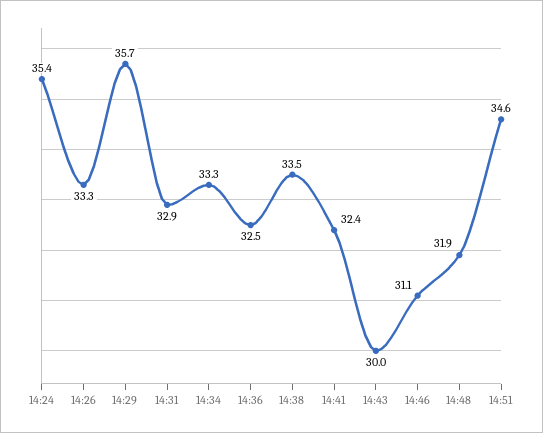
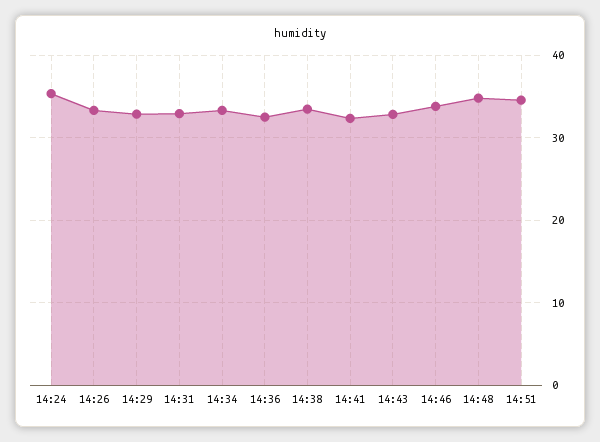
14:29: 35.7 -> 33
14:43: 30 -> 33
14:46: 31.1 -> 34
14:48: 31.9 -> 35

